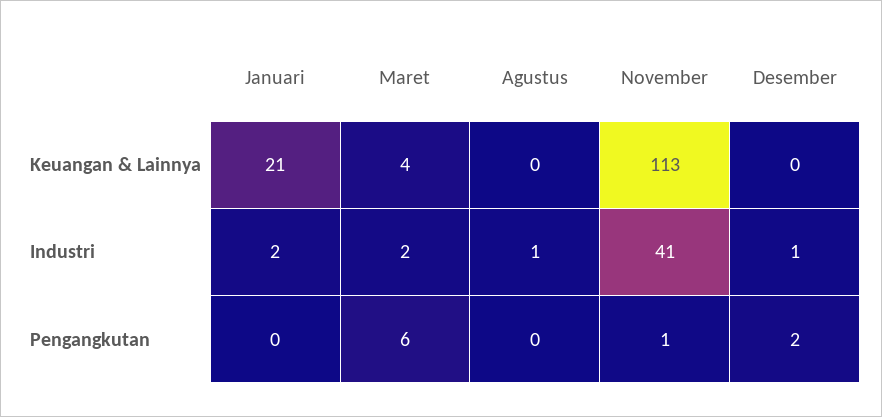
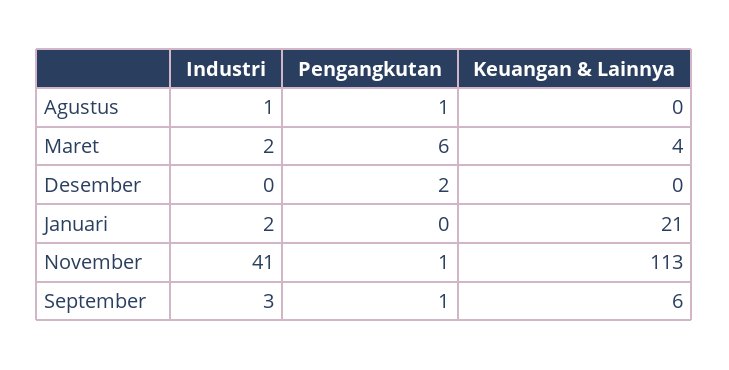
Desember, Industri: 1 -> 0
Agustus, Pengangkutan: 0 -> 1
September, Industri: none -> 3
September, Pengangkutan: none -> 1
September, Keuangan & Lainnya: none -> 6

